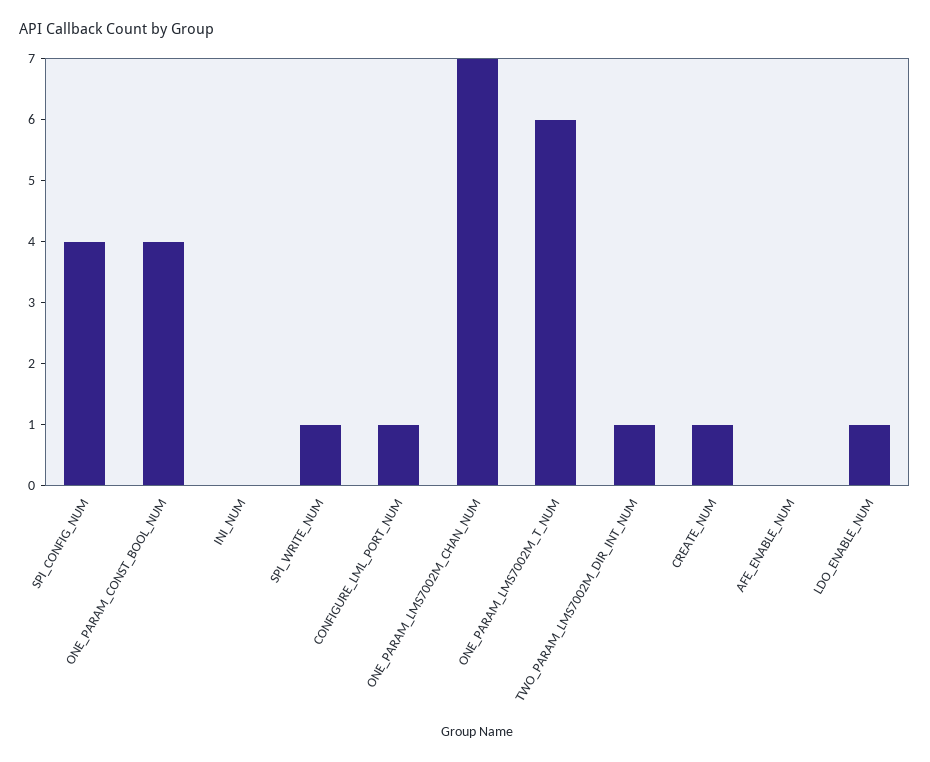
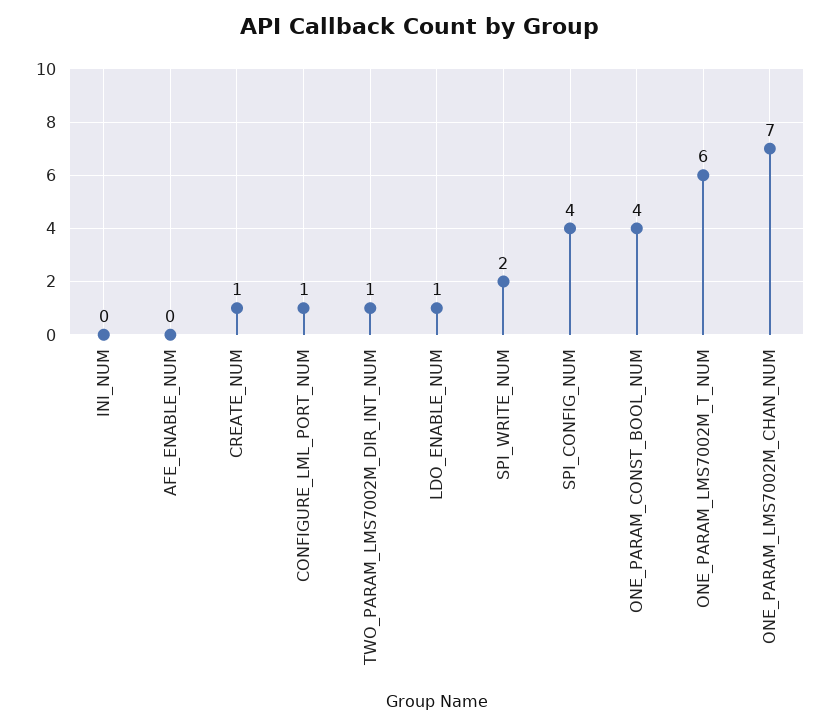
SPI_WRITE_NUM: 1 -> 2

